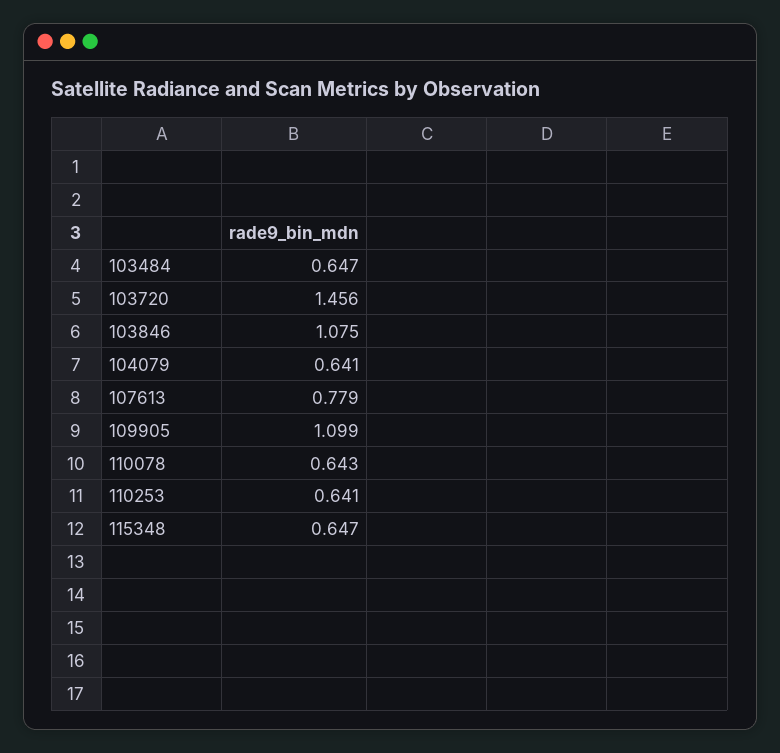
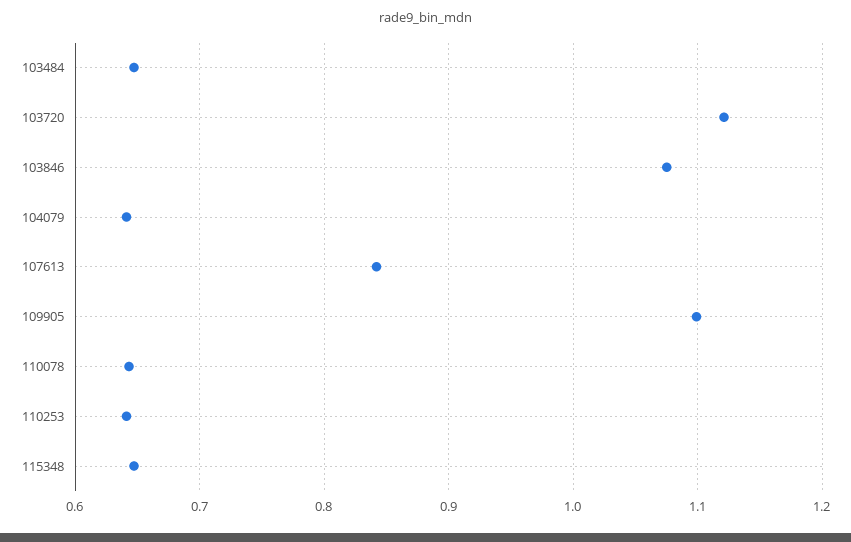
103720: 1.456 -> 1.12
107613: 0.779 -> 0.84

